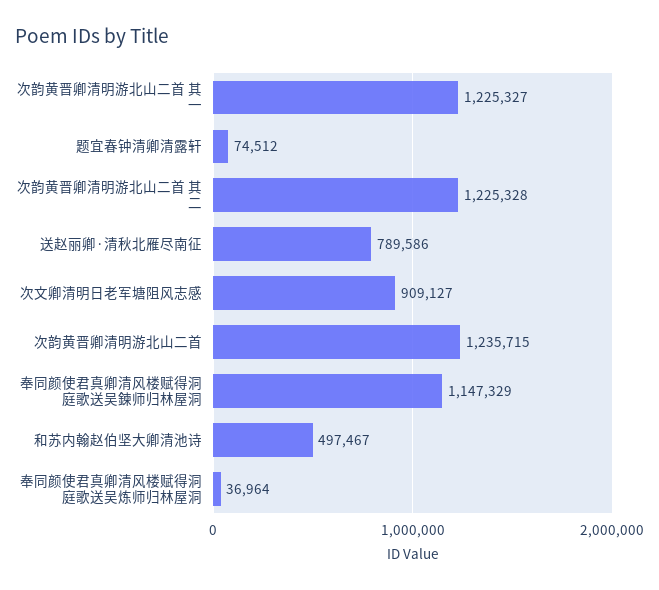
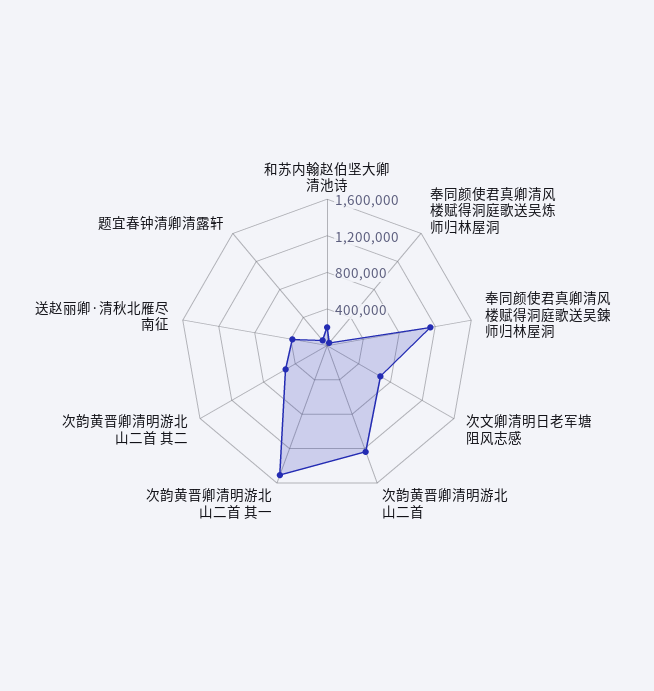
次韵黄晋卿清明游北山二首 其一: 1225327 -> 1500000
次韵黄晋卿清明游北山二首 其二: 1225328 -> 500000
送赵丽卿·清秋北雁尽南征: 789586 -> 400000
次文卿清明日老军塘阻风志感: 909127 -> 700000
和苏内翰赵伯坚大卿清池诗: 497467 -> 200000

